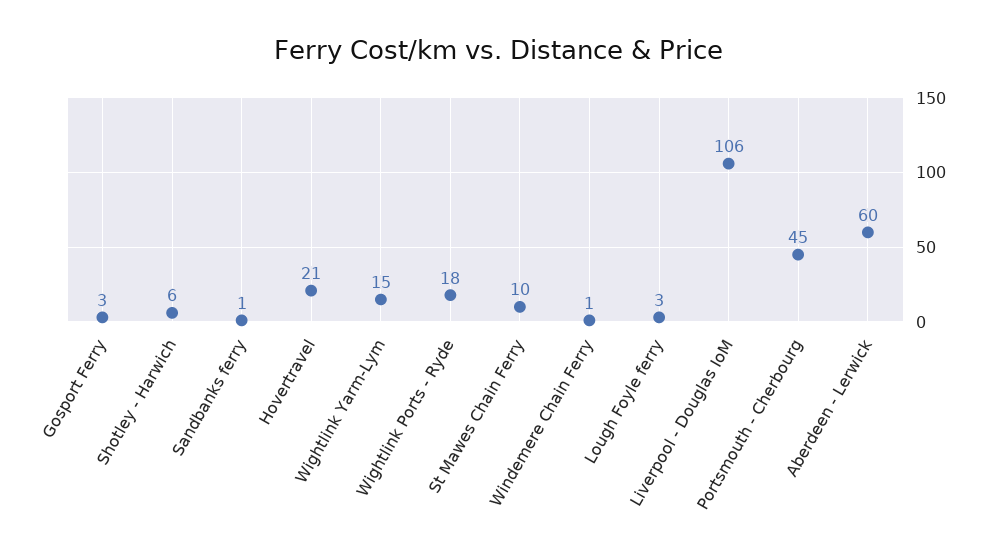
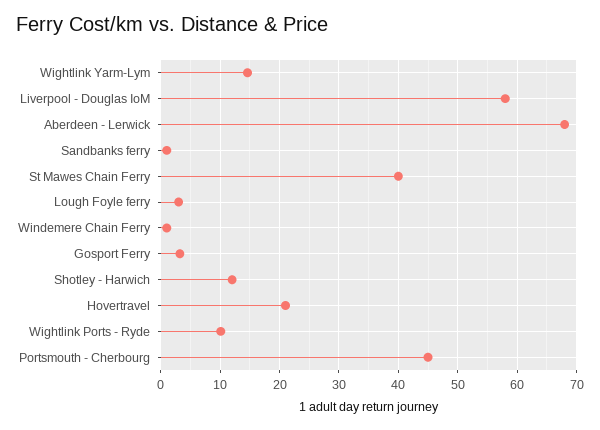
Shotley - Harwich: 6 -> 12
Wightlink Ports - Ryde: 18 -> 10
St Mawes Chain Ferry: 10 -> 40
Liverpool - Douglas IoM: 106 -> 58
Aberdeen - Lerwick: 60 -> 68

